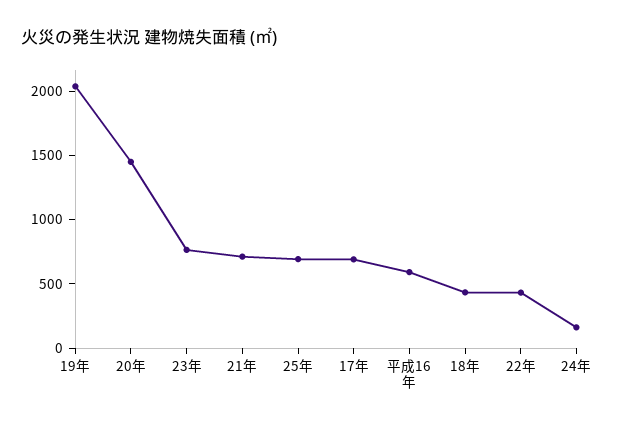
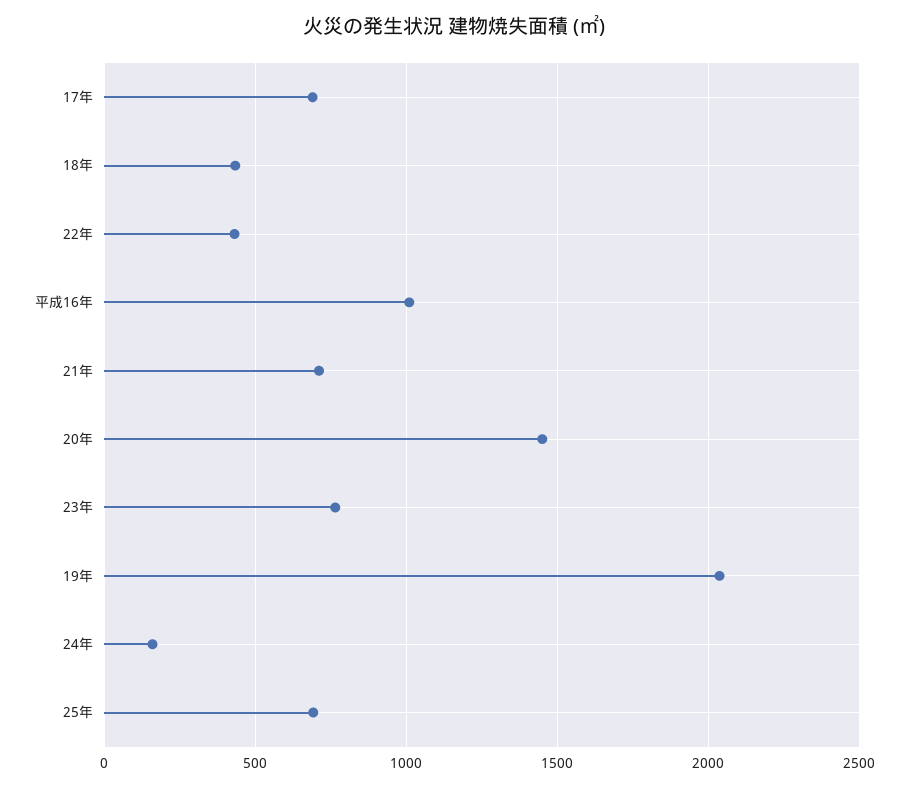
平成16年: 600 -> 1000

